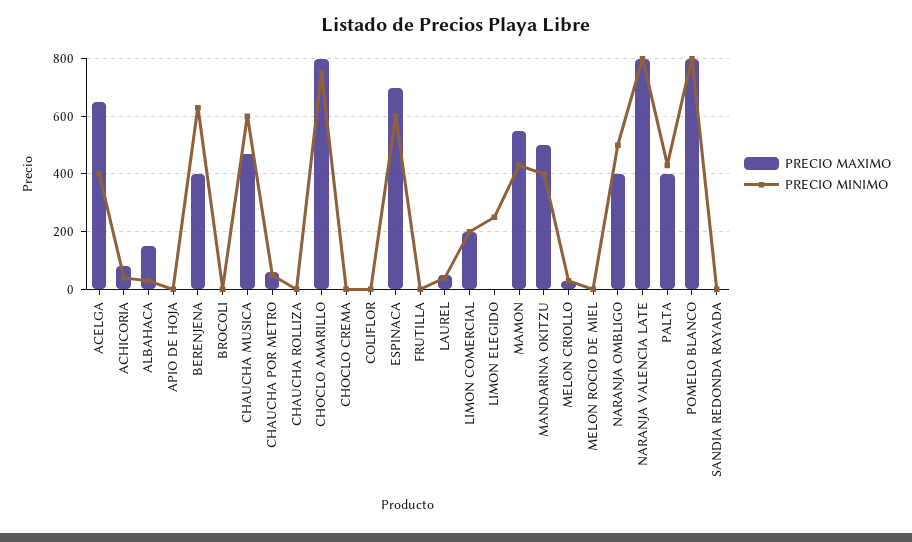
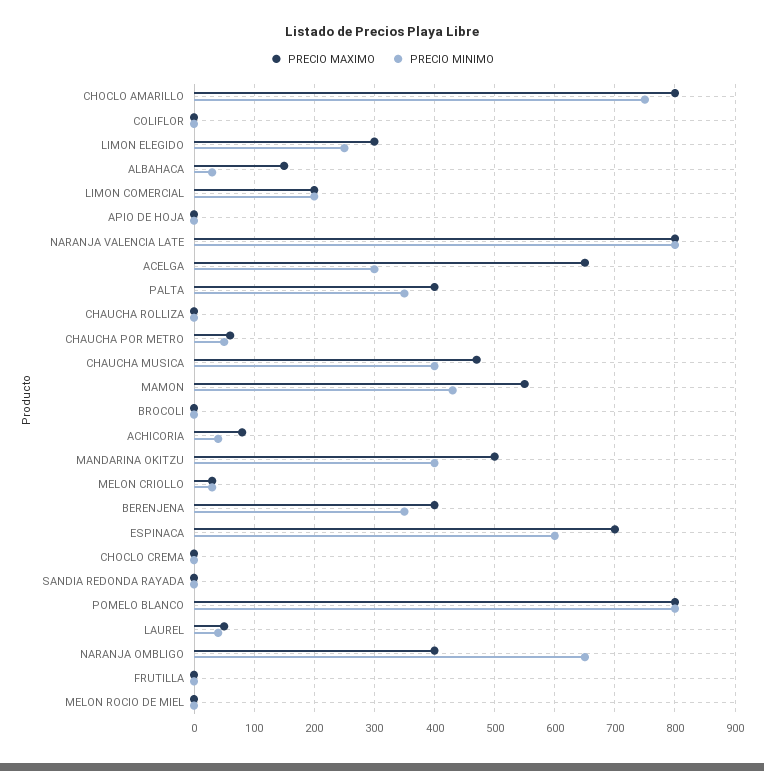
PRECIO MINIMO, ACELGA: 400 -> 300
PRECIO MINIMO, BERENJENA: 625 -> 350
PRECIO MINIMO, CHAUCHA MUSICA: 600 -> 400
PRECIO MAXIMO, LIMON ELEGIDO: 0 -> 300
PRECIO MINIMO, NARANJA OMBLIGO: 500 -> 650
PRECIO MINIMO, PALTA: 425 -> 350

